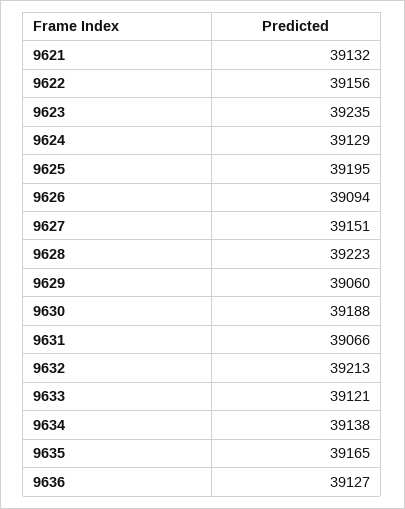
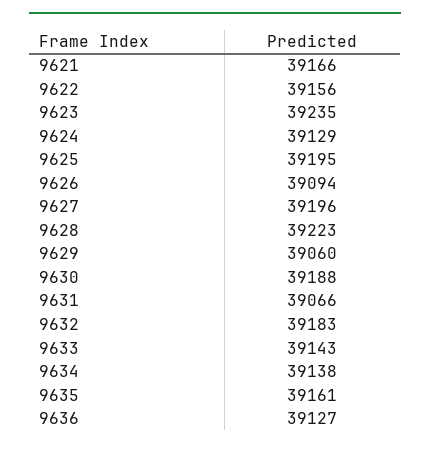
9621: 39132 -> 39166
9627: 39151 -> 39196
9632: 39213 -> 39183
9633: 39121 -> 39143
9635: 39165 -> 39161

